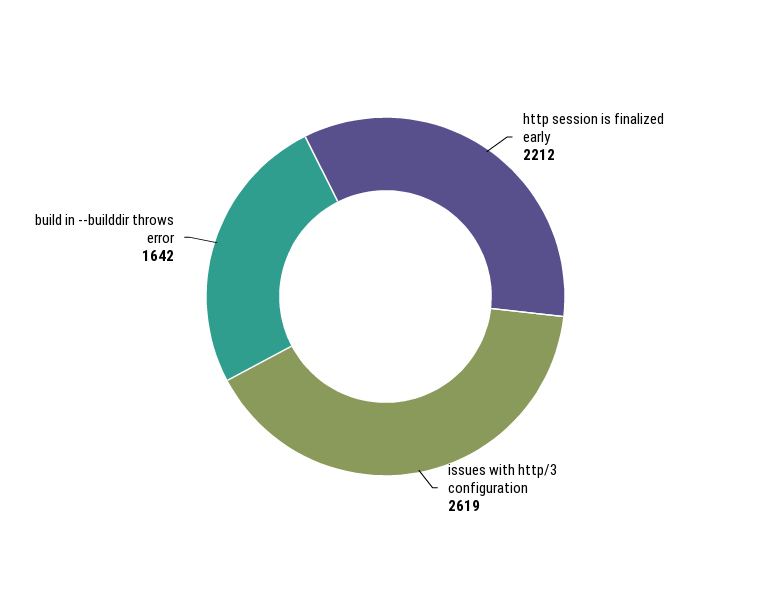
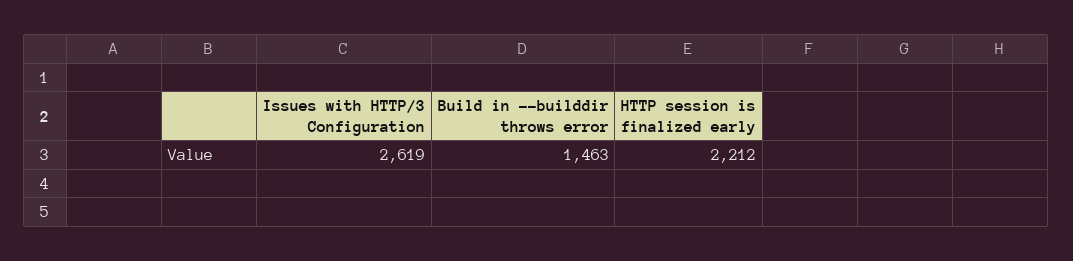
build in --builddir throws error: 1642 -> 1463

